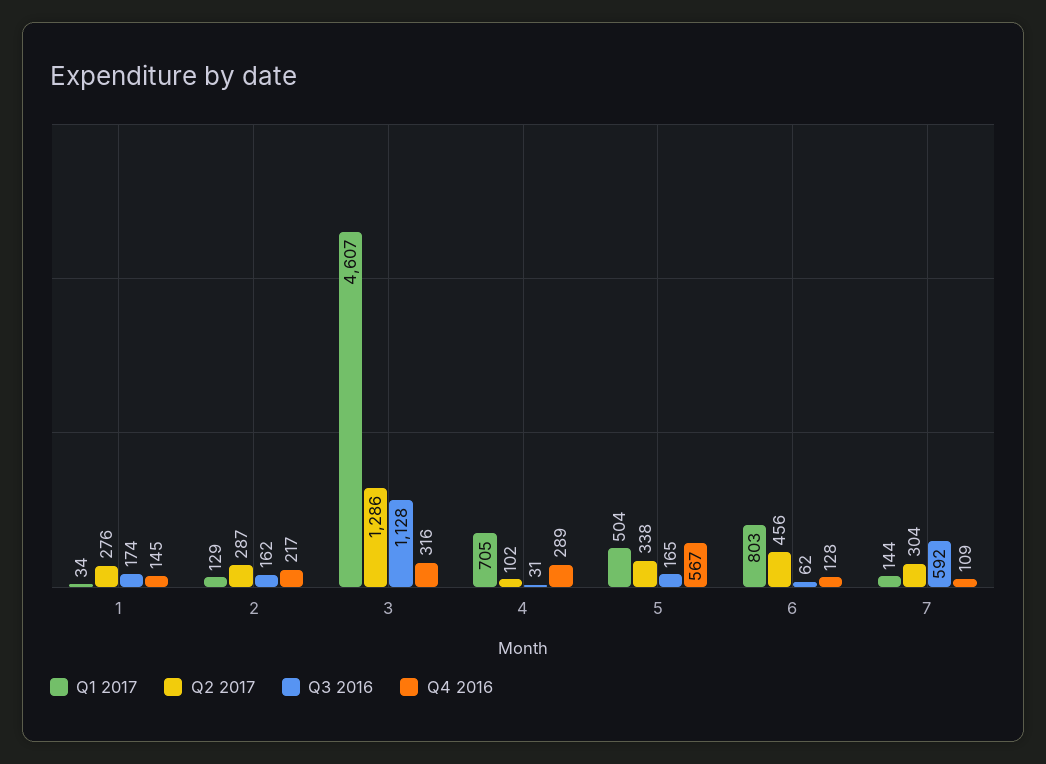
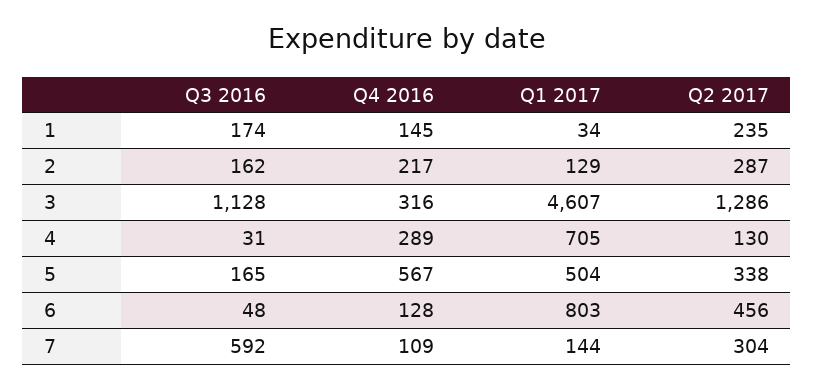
Q2 2017, 1: 276 -> 235
Q2 2017, 4: 102 -> 130
Q3 2016, 6: 62 -> 48

